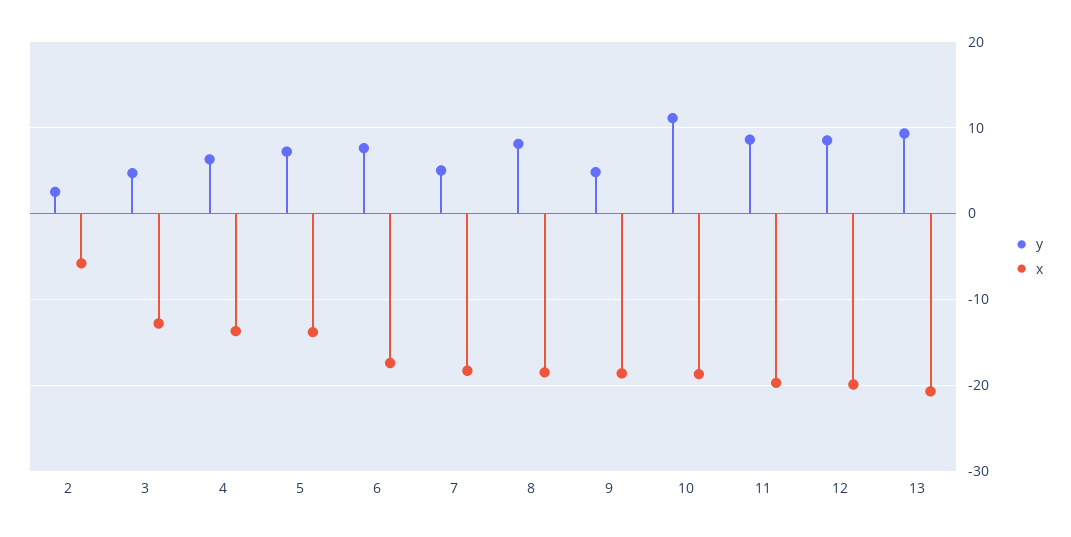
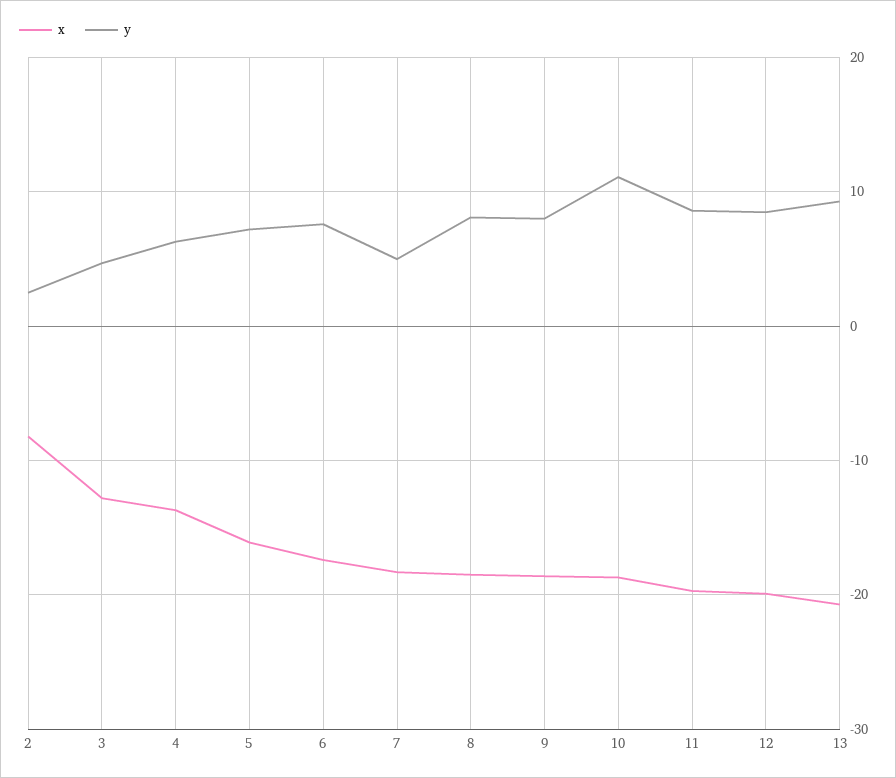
x, 2: -6 -> -8
x, 5: -14 -> -16
y, 9: 5 -> 8

